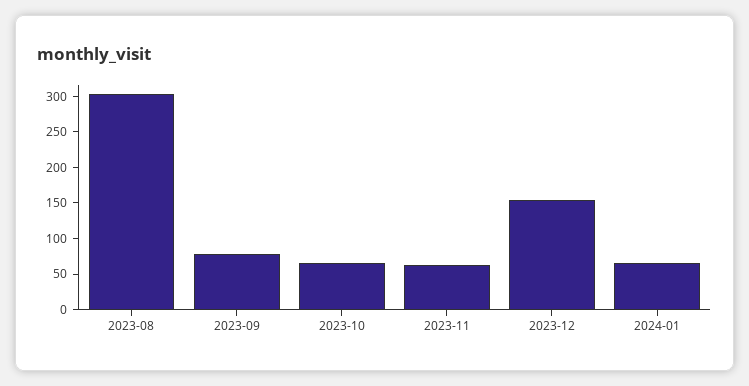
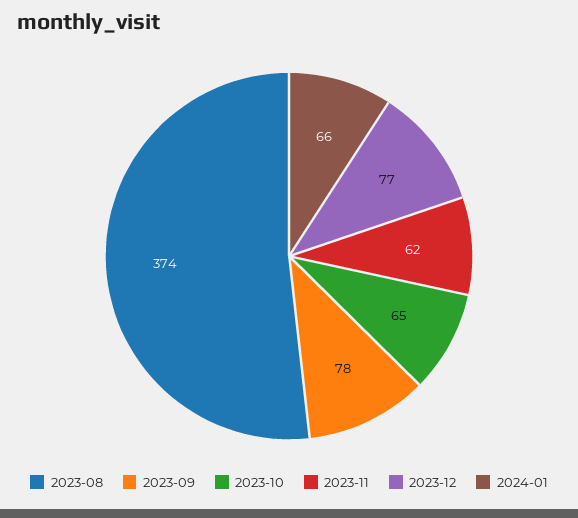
2023-08: 300 -> 374
2023-12: 150 -> 77

